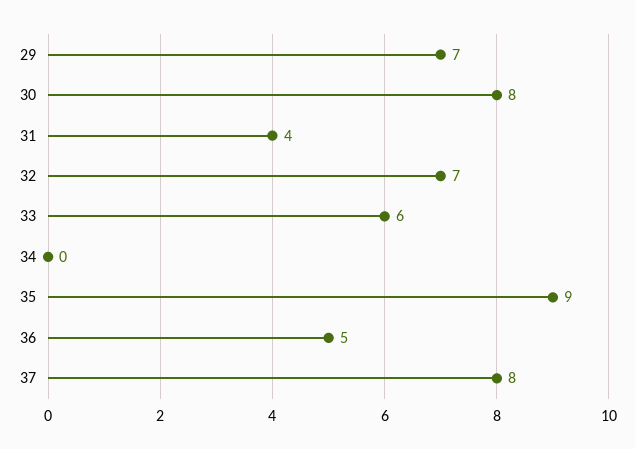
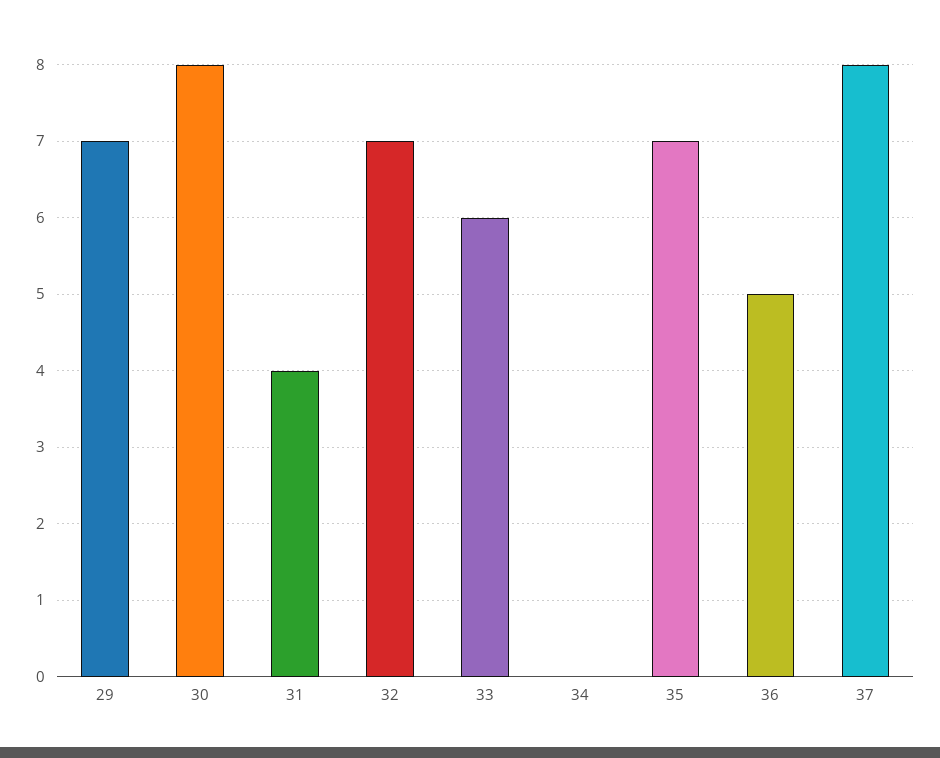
35: 9 -> 7

